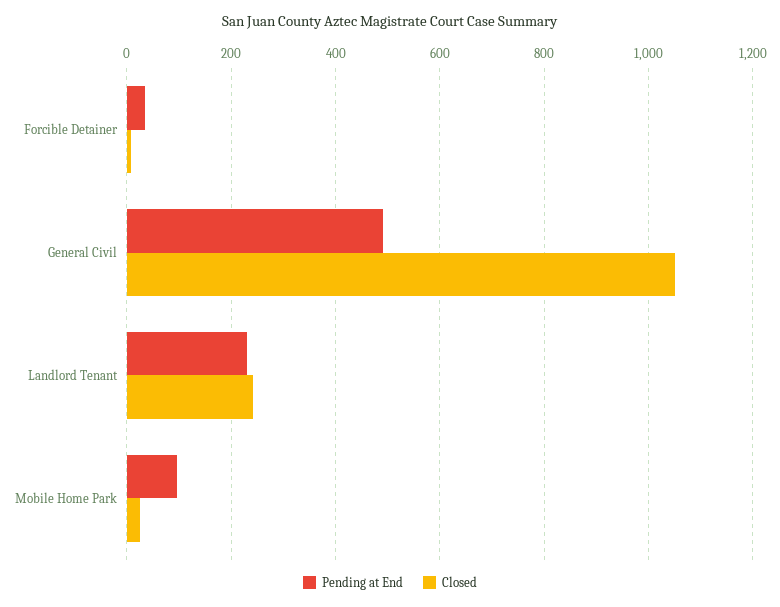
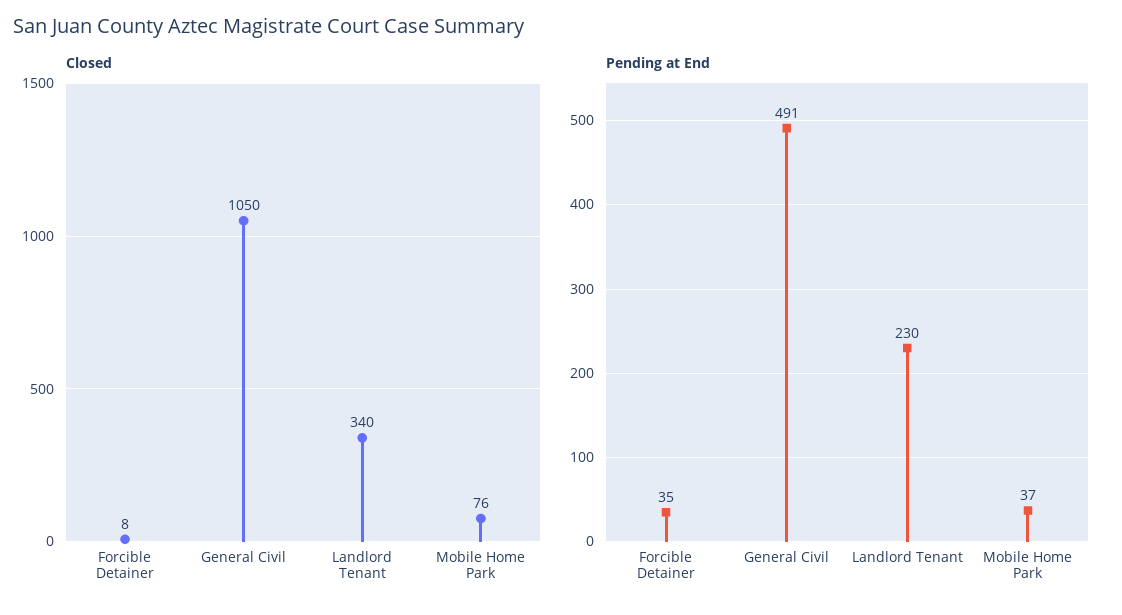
Closed, Landlord Tenant: 240 -> 340
Pending at End, Mobile Home Park: 100 -> 37
Closed, Mobile Home Park: 20 -> 76

